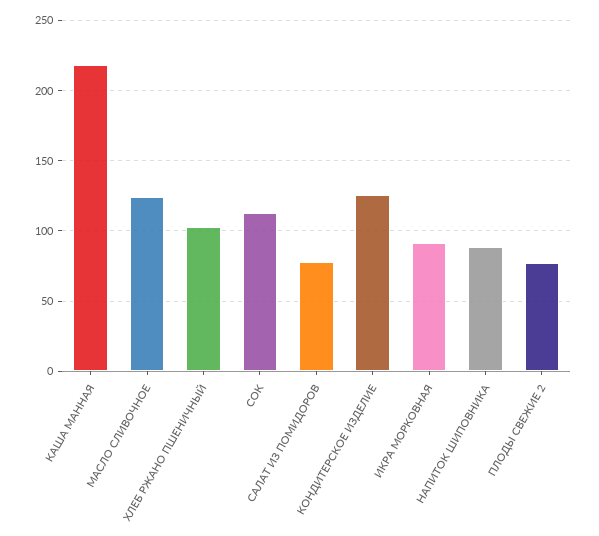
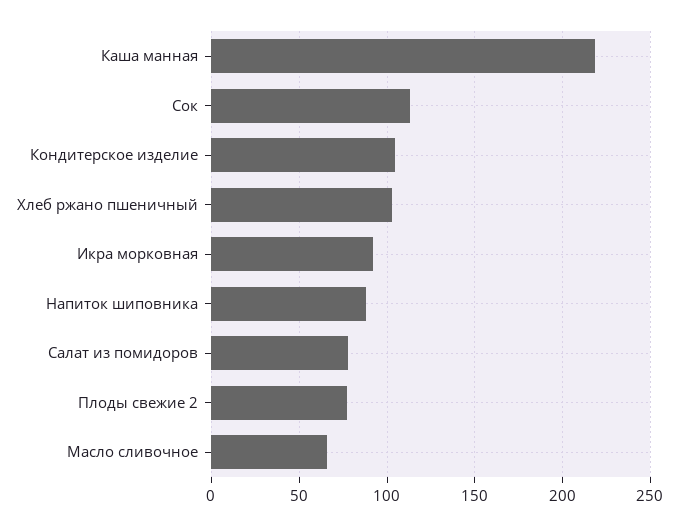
МАСЛО СЛИВОЧНОЕ: 125 -> 65
КОНДИТЕРСКОЕ ИЗДЕЛИЕ: 125 -> 105

